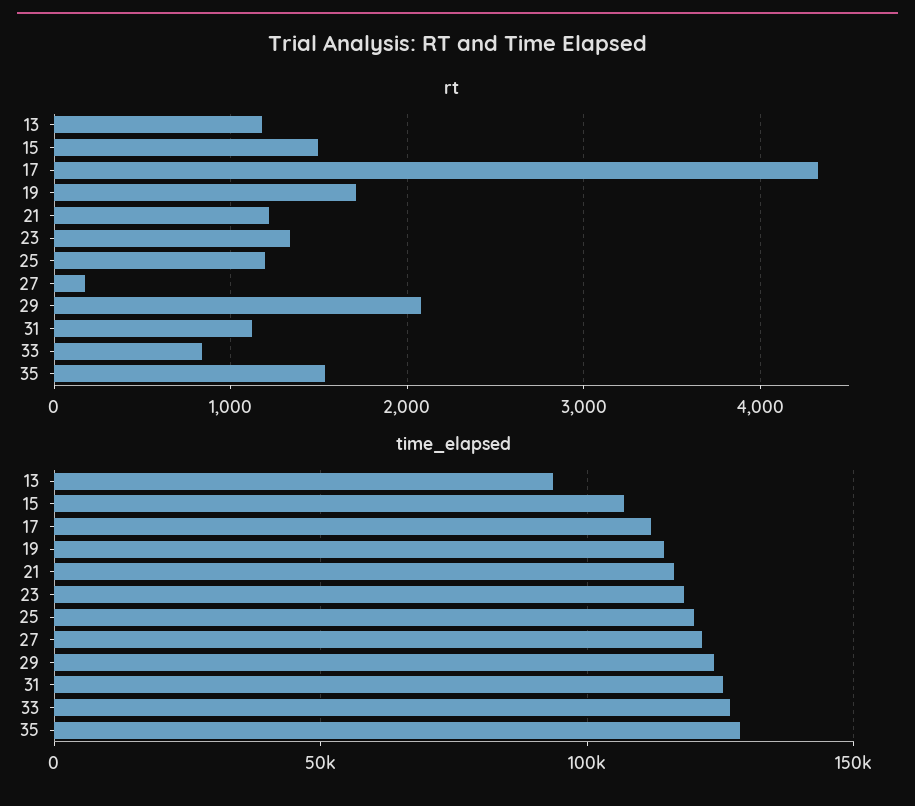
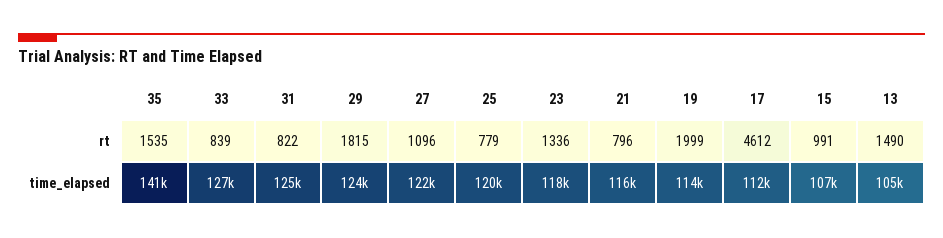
rt, 13: 1200 -> 1490
rt, 15: 1500 -> 991
rt, 17: 4300 -> 4612
rt, 19: 1700 -> 1999
rt, 21: 1200 -> 796
rt, 25: 1200 -> 779
rt, 27: 200 -> 1096
rt, 29: 2100 -> 1815
rt, 31: 1100 -> 822
time_elapsed, 13: 95000 -> 105000
time_elapsed, 35: 130000 -> 141000

